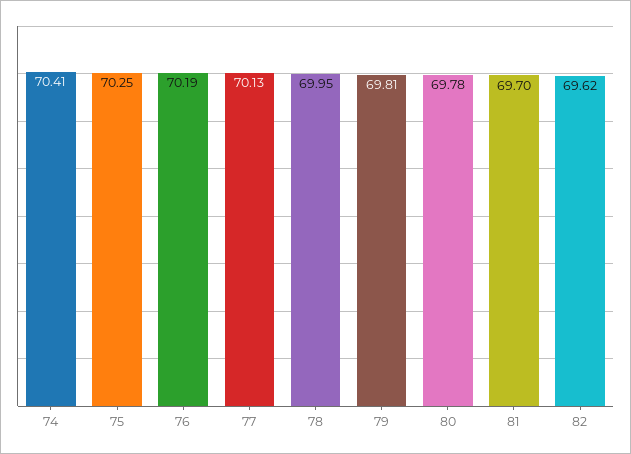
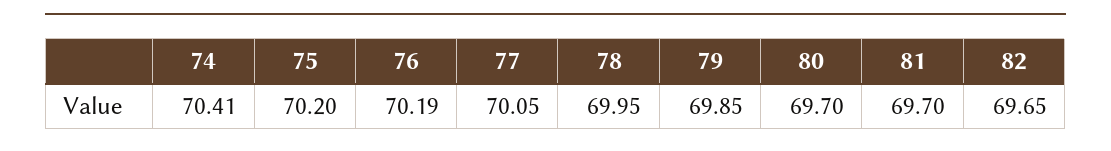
75: 70.25 -> 70.2
77: 70.13 -> 70.05
79: 69.81 -> 69.85
80: 69.78 -> 69.7
82: 69.62 -> 69.65

